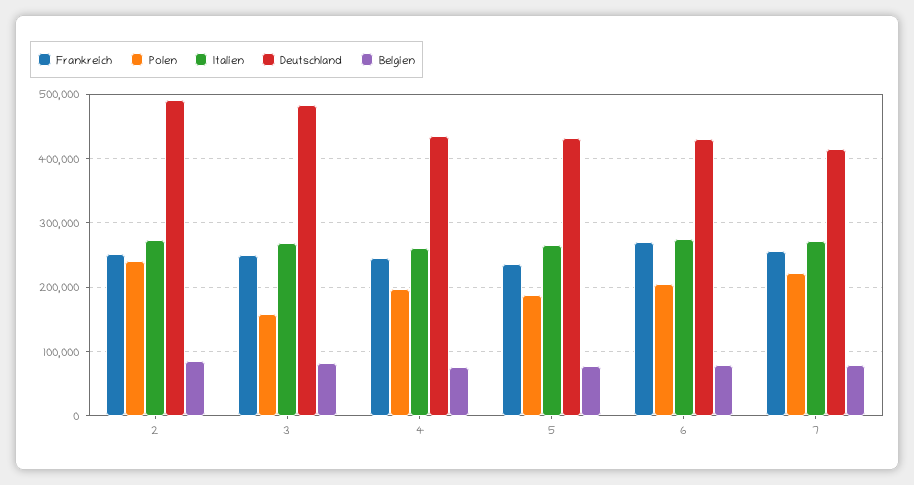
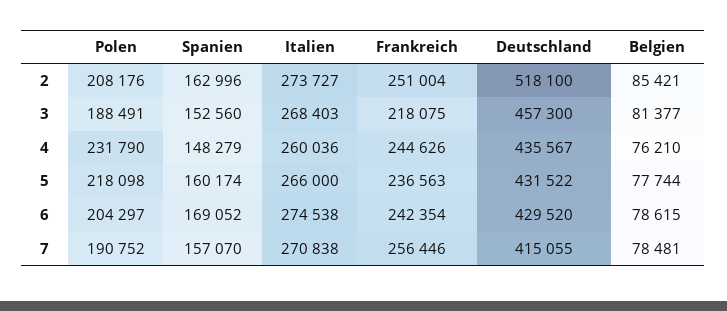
Polen, 2: 240000 -> 208176
Deutschland, 2: 490000 -> 518100
Frankreich, 3: 250000 -> 218075
Polen, 3: 160000 -> 188491
Deutschland, 3: 480000 -> 457300
Polen, 4: 200000 -> 231790
Polen, 5: 190000 -> 218098
Frankreich, 6: 270000 -> 242354
Polen, 7: 220000 -> 190752
Spanien, 2: none -> 162996
Spanien, 3: none -> 152560
Spanien, 4: none -> 148279
Spanien, 5: none -> 160174
Spanien, 6: none -> 169052
Spanien, 7: none -> 157070

